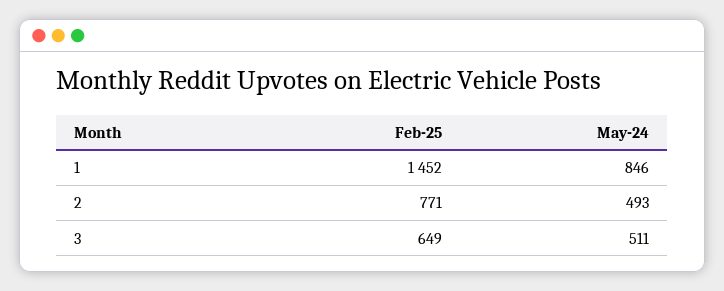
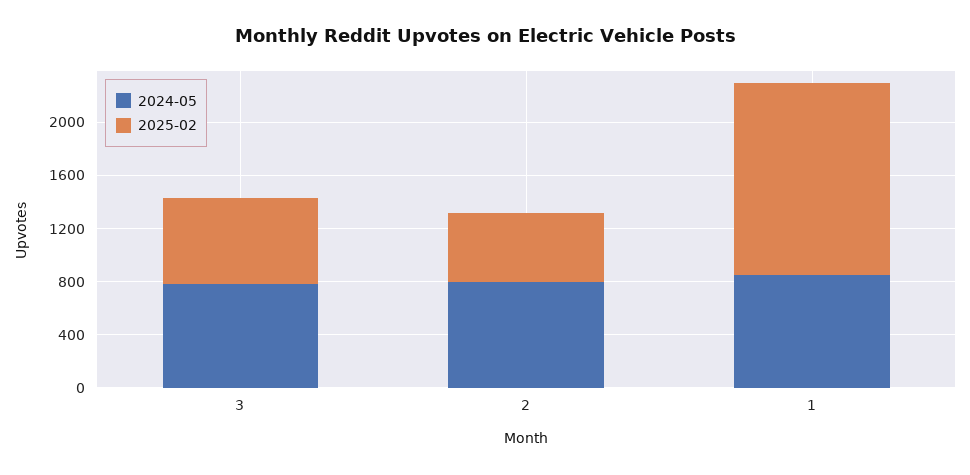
Feb-25, 2: 771 -> 500
May-24, 2: 493 -> 800
May-24, 3: 511 -> 800

